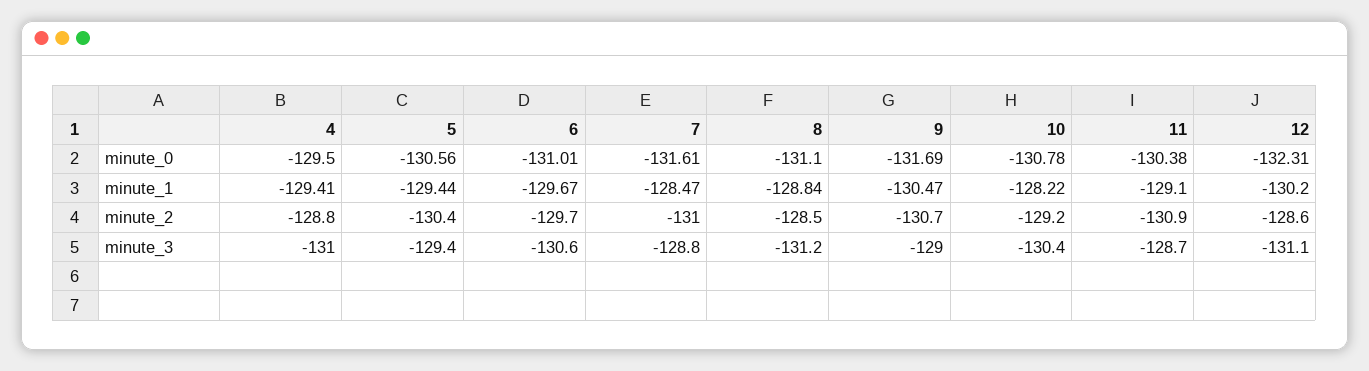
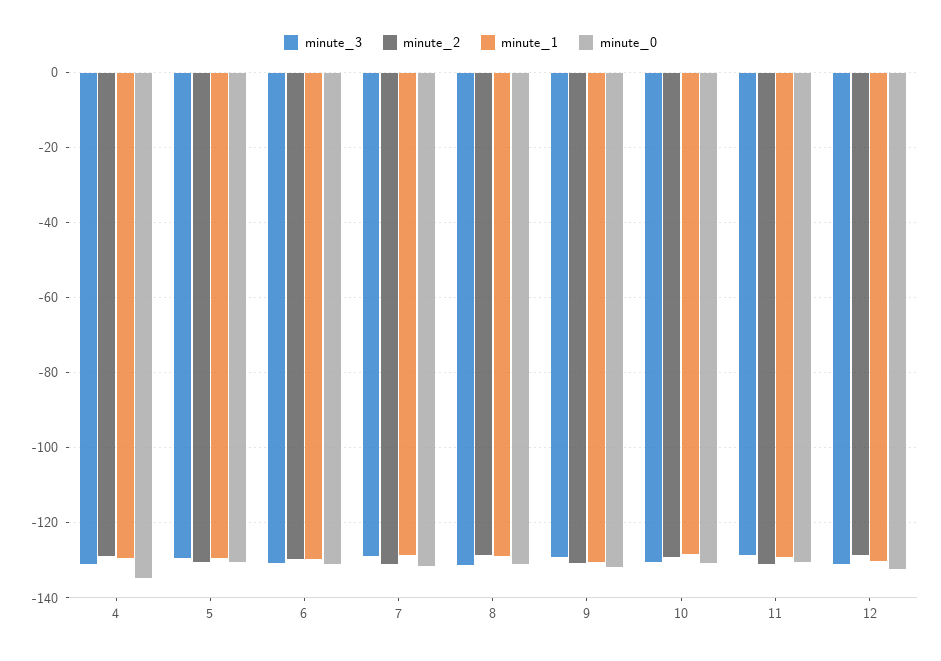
minute_0, 4: -129.5 -> -134

